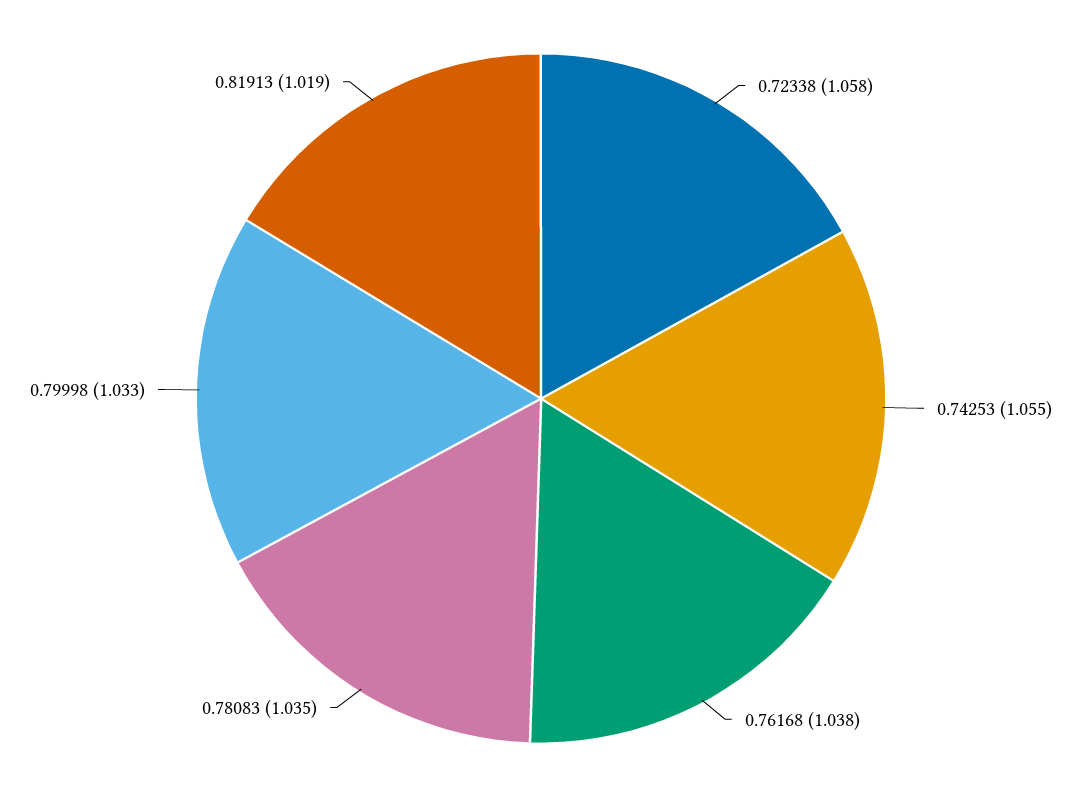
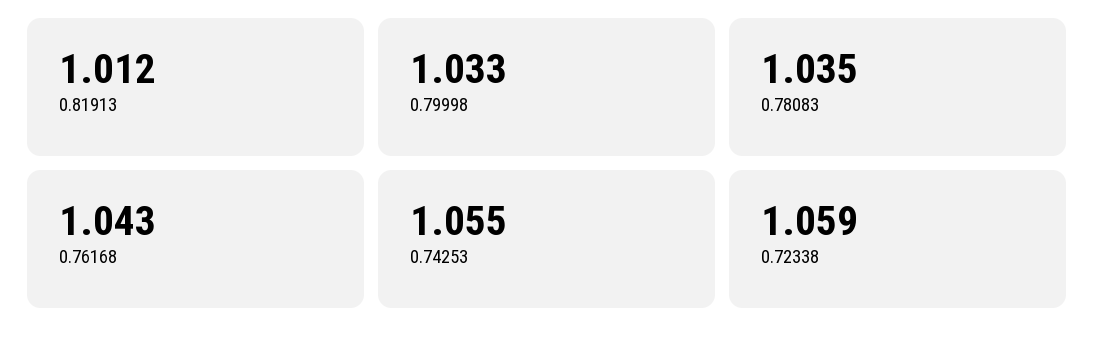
0.72338: 1.058 -> 1.059
0.76168: 1.038 -> 1.043
0.81913: 1.019 -> 1.012

